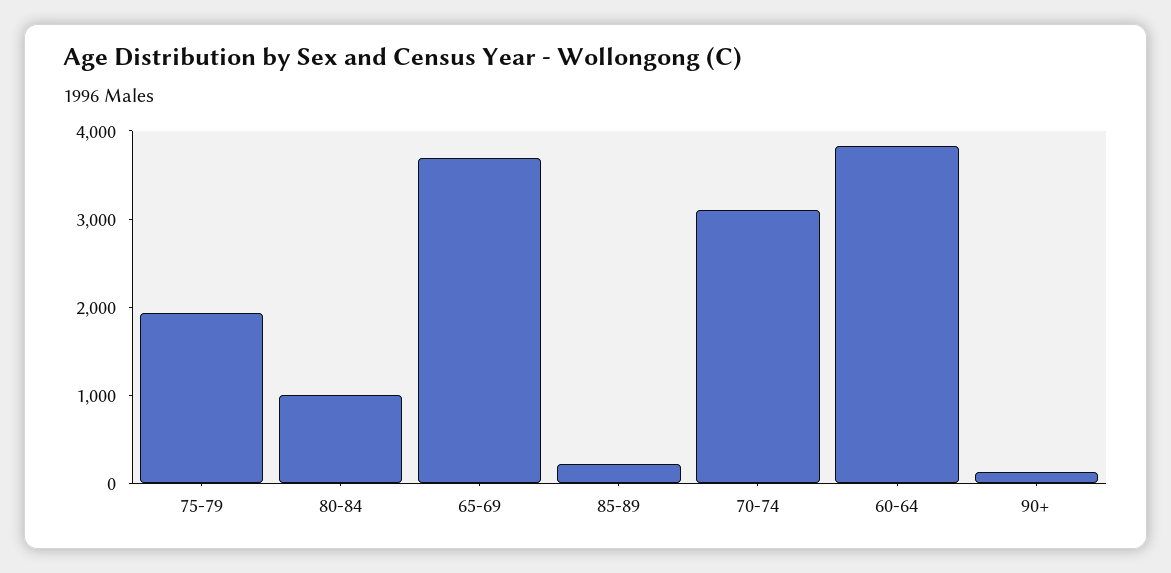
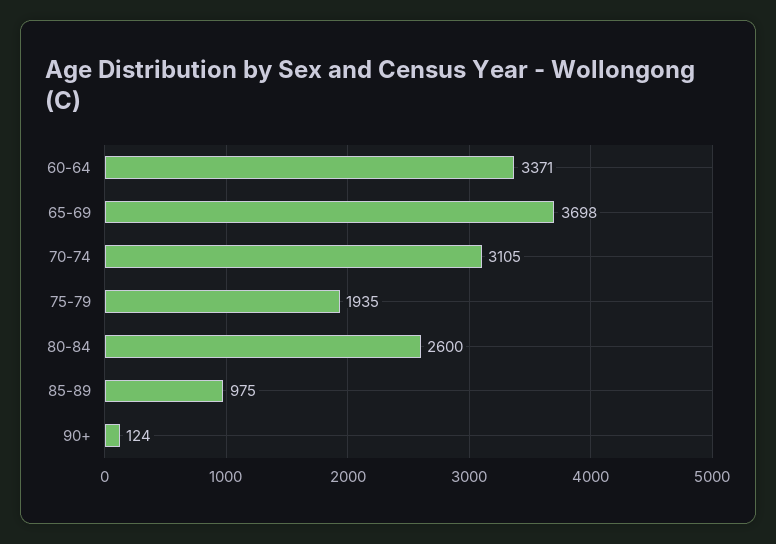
80-84: 1000 -> 2600
85-89: 200 -> 975
60-64: 3800 -> 3371

